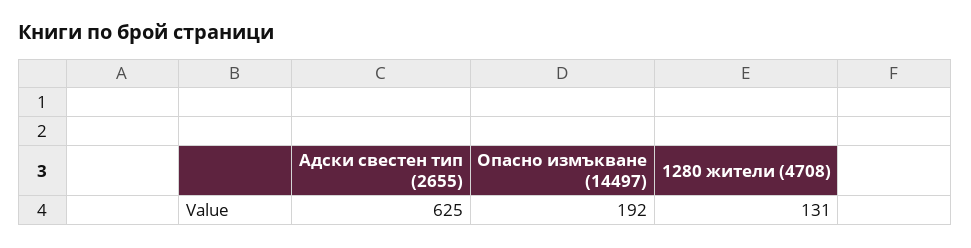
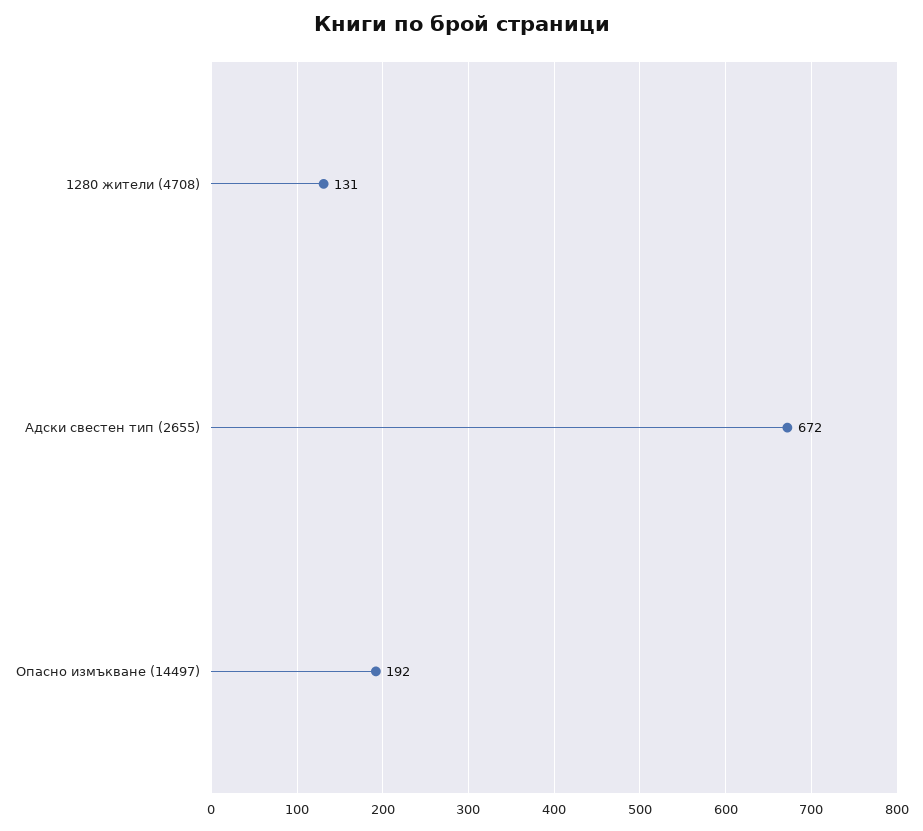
Адски свестен тип (2655): 625 -> 672

